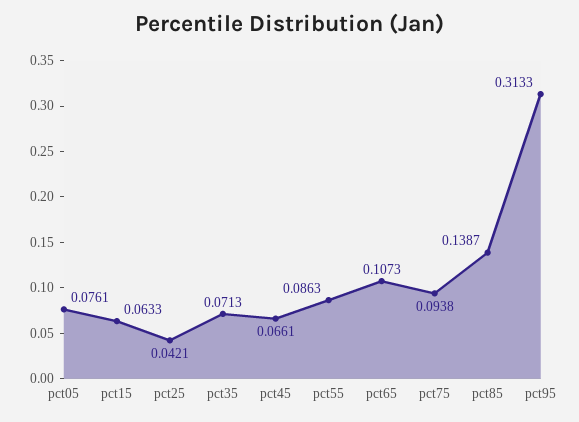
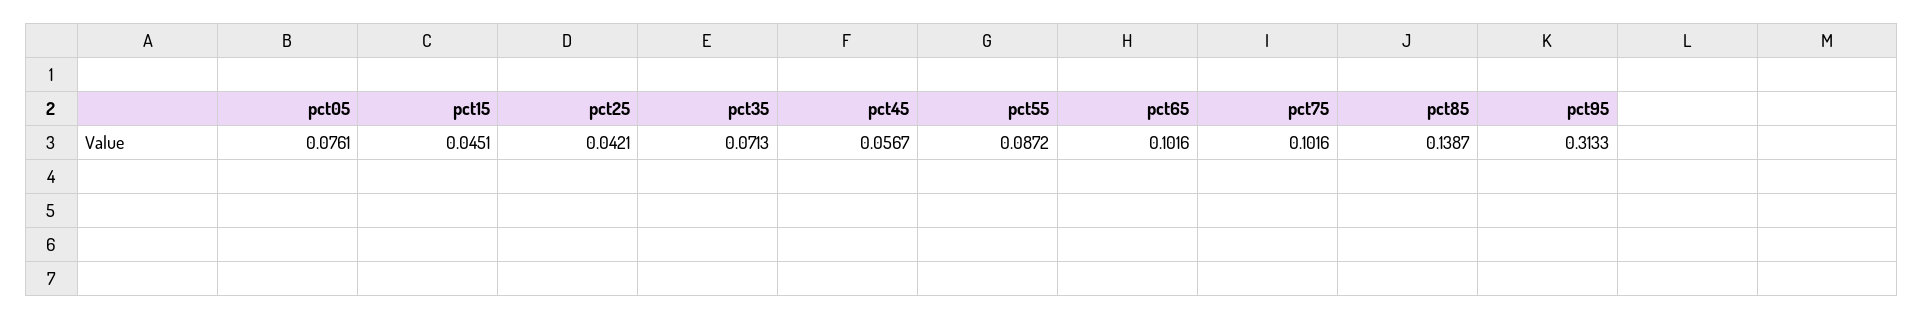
pct15: 0.0633 -> 0.0451
pct45: 0.0661 -> 0.0567
pct55: 0.0863 -> 0.0872
pct65: 0.1073 -> 0.1016
pct75: 0.0938 -> 0.1016

